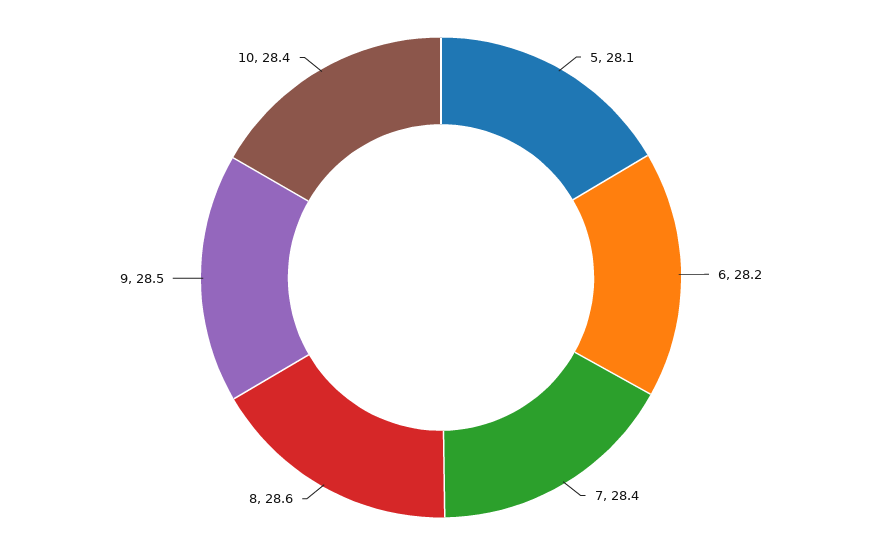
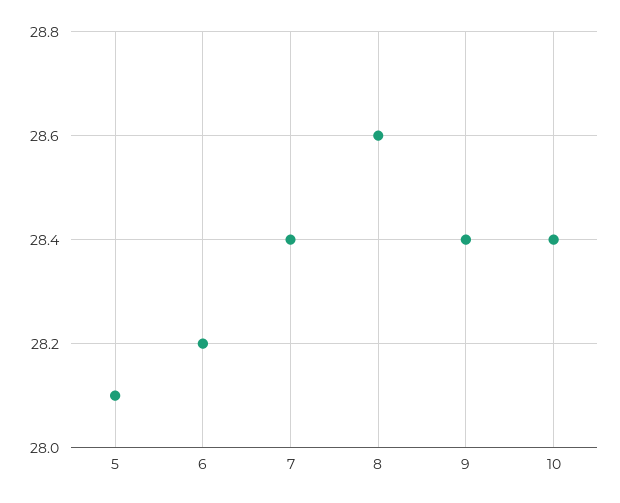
9: 28.5 -> 28.4

